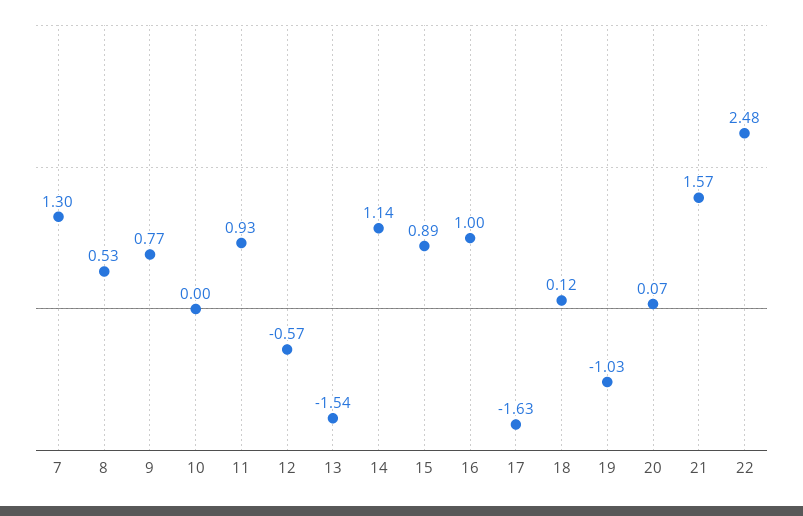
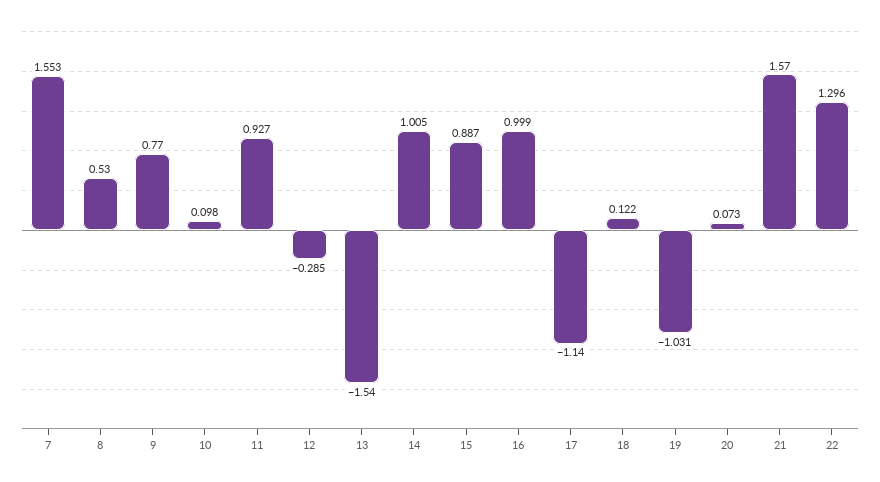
7: 1.3 -> 1.553
10: 0 -> 0.098
12: -0.57 -> -0.285
14: 1.14 -> 1.005
17: -1.63 -> -1.14
22: 2.48 -> 1.296

